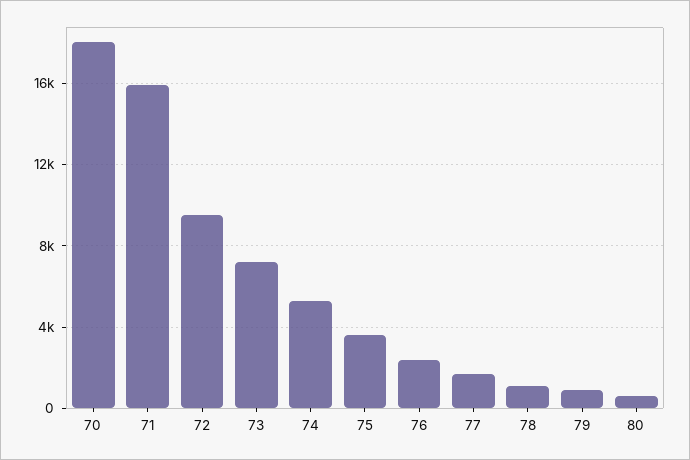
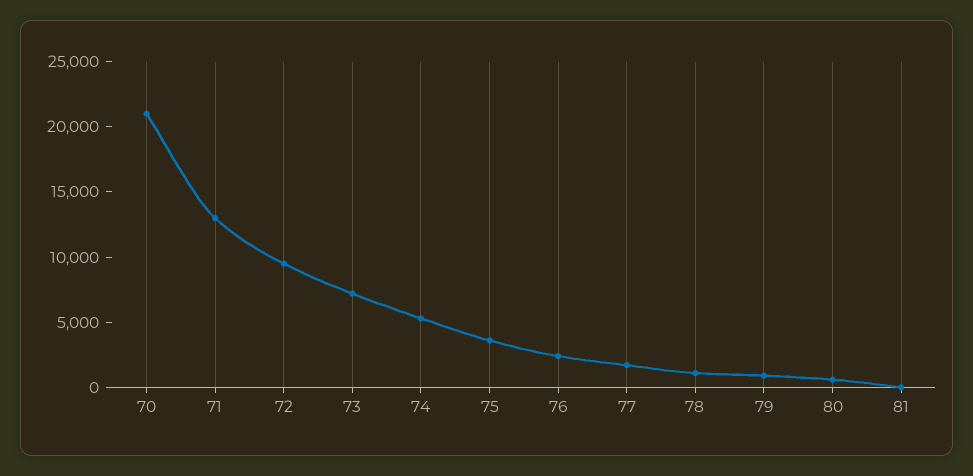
70: 18000 -> 21000
71: 16000 -> 13000
81: none -> 0

